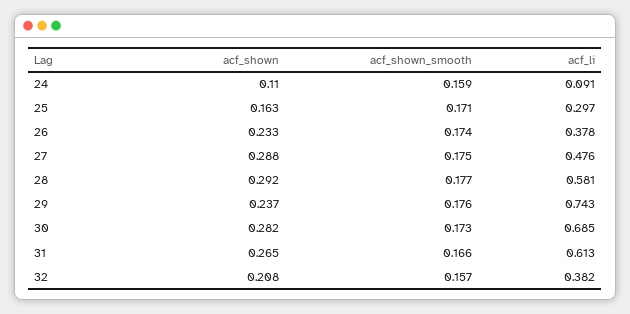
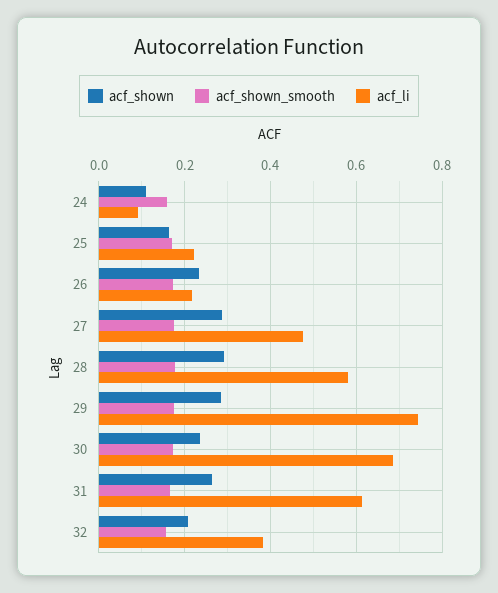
acf_li, 25: 0.297 -> 0.22
acf_li, 26: 0.378 -> 0.22
acf_shown, 29: 0.237 -> 0.28
acf_shown, 30: 0.282 -> 0.24

